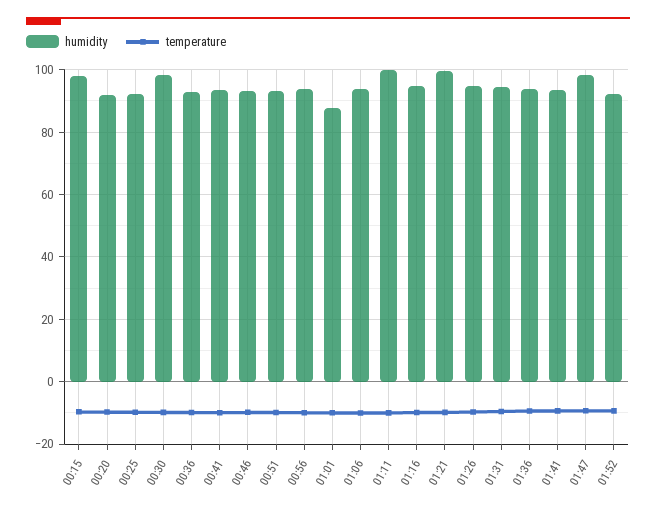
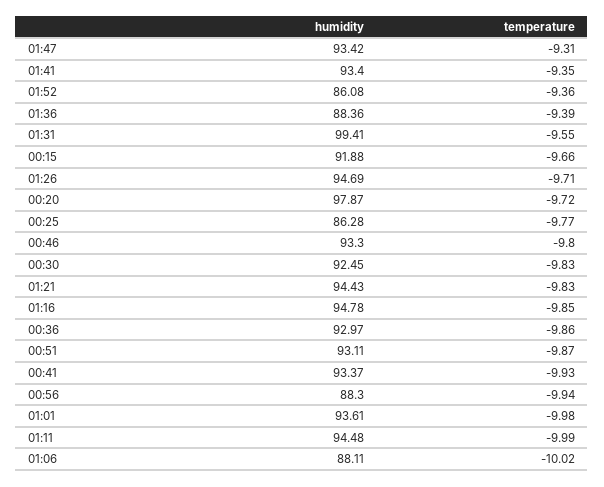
humidity, 00:15: 98 -> 91.88
humidity, 00:20: 92 -> 97.87
humidity, 00:25: 92 -> 86.28
humidity, 00:30: 98 -> 92.45
humidity, 00:56: 94 -> 88.3
humidity, 01:01: 88 -> 93.61
humidity, 01:06: 94 -> 88.11
humidity, 01:11: 100 -> 94.48
humidity, 01:21: 100 -> 94.43
humidity, 01:31: 94 -> 99.41
humidity, 01:36: 94 -> 88.36
humidity, 01:47: 98 -> 93.42
humidity, 01:52: 92 -> 86.08

